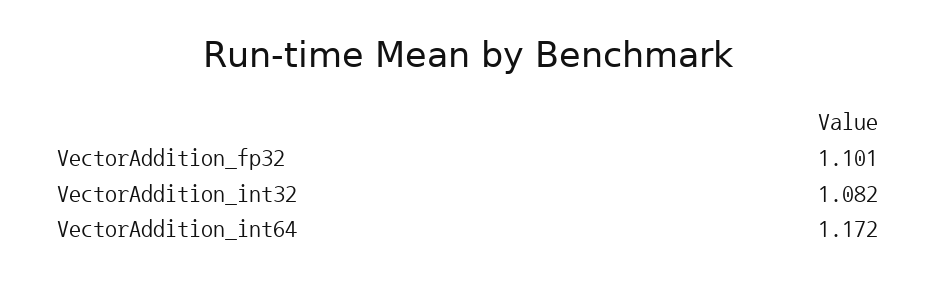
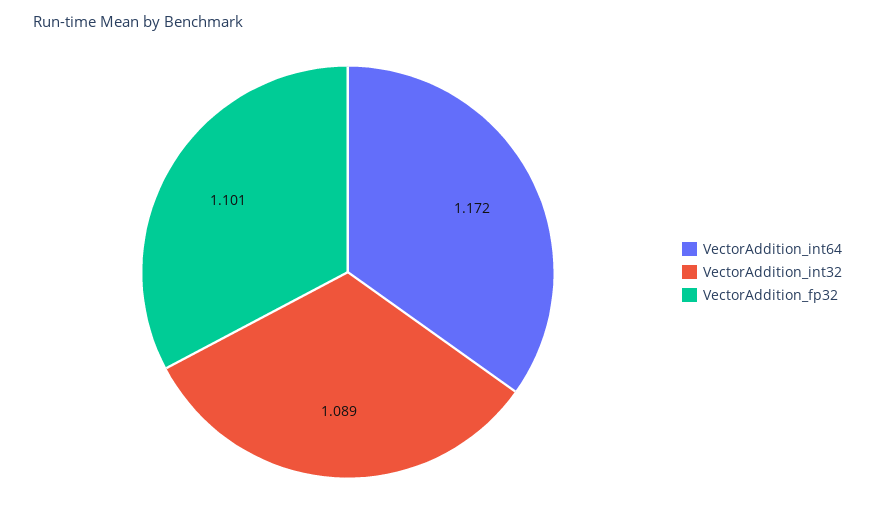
VectorAddition_int32: 1.082 -> 1.089

